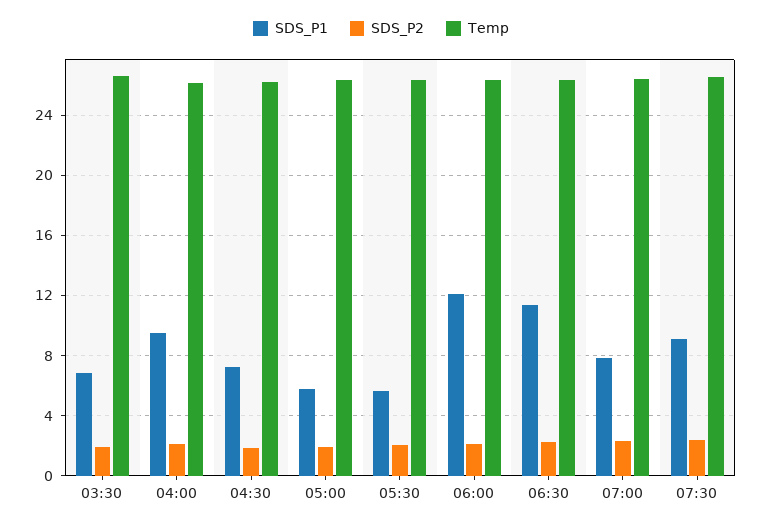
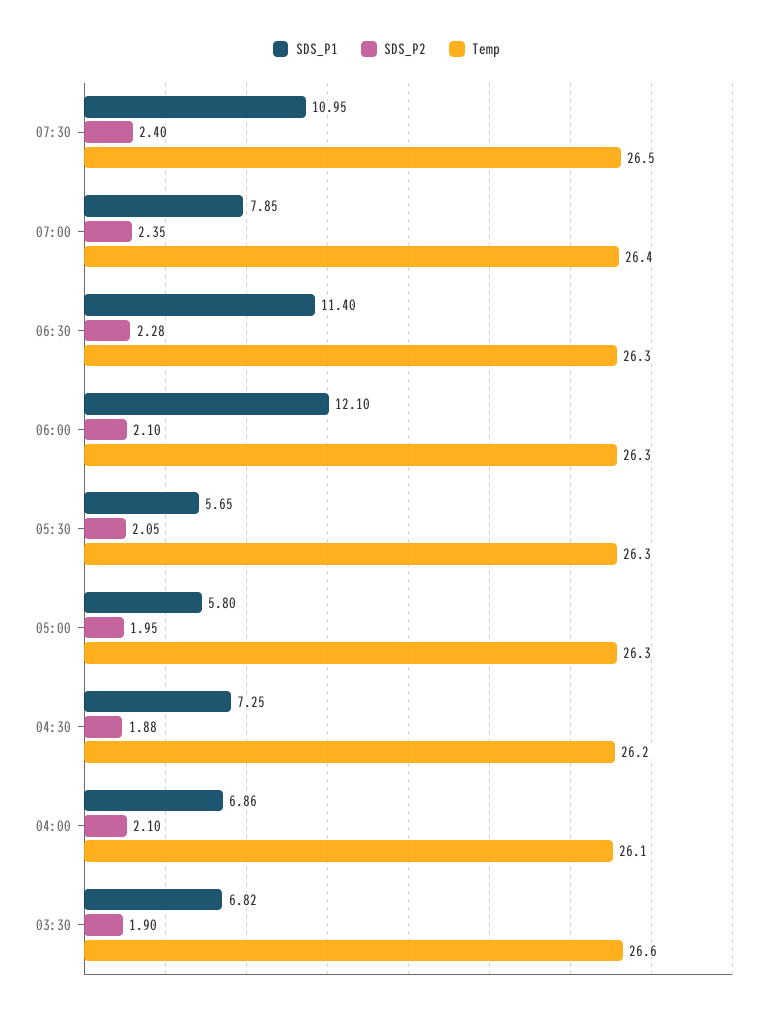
SDS_P1, 04:00: 9.5 -> 6.86
SDS_P1, 07:30: 9 -> 10.95

